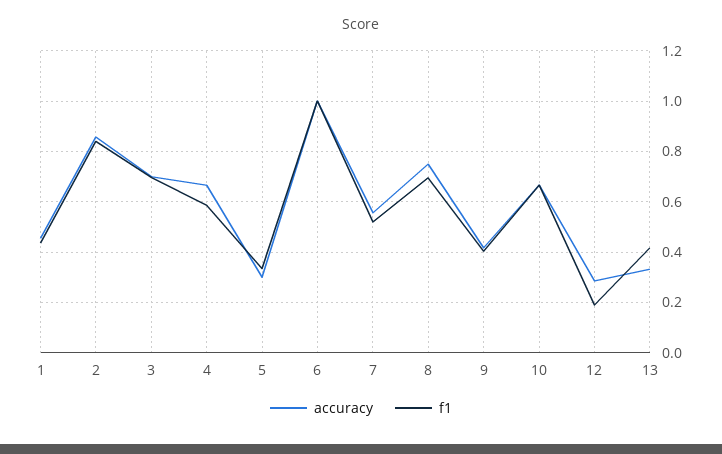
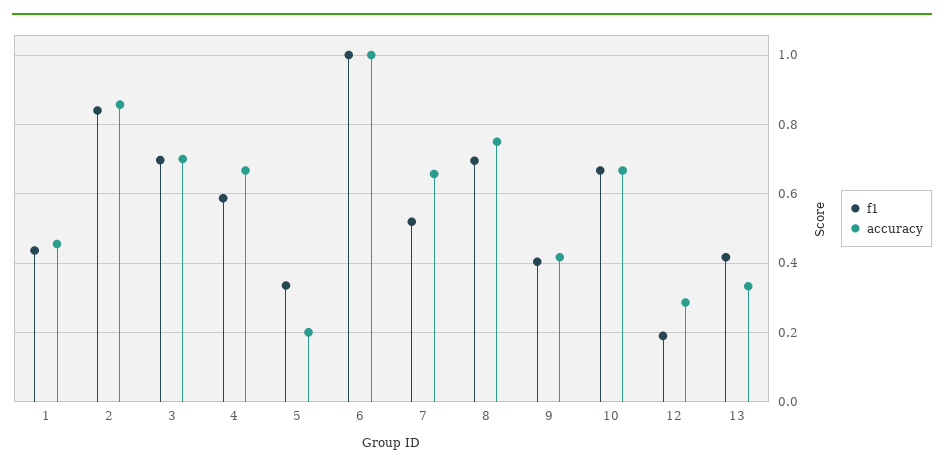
accuracy, 5: 0.3 -> 0.2
accuracy, 7: 0.55 -> 0.66

